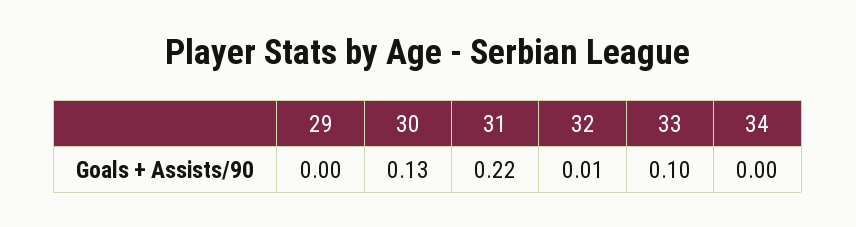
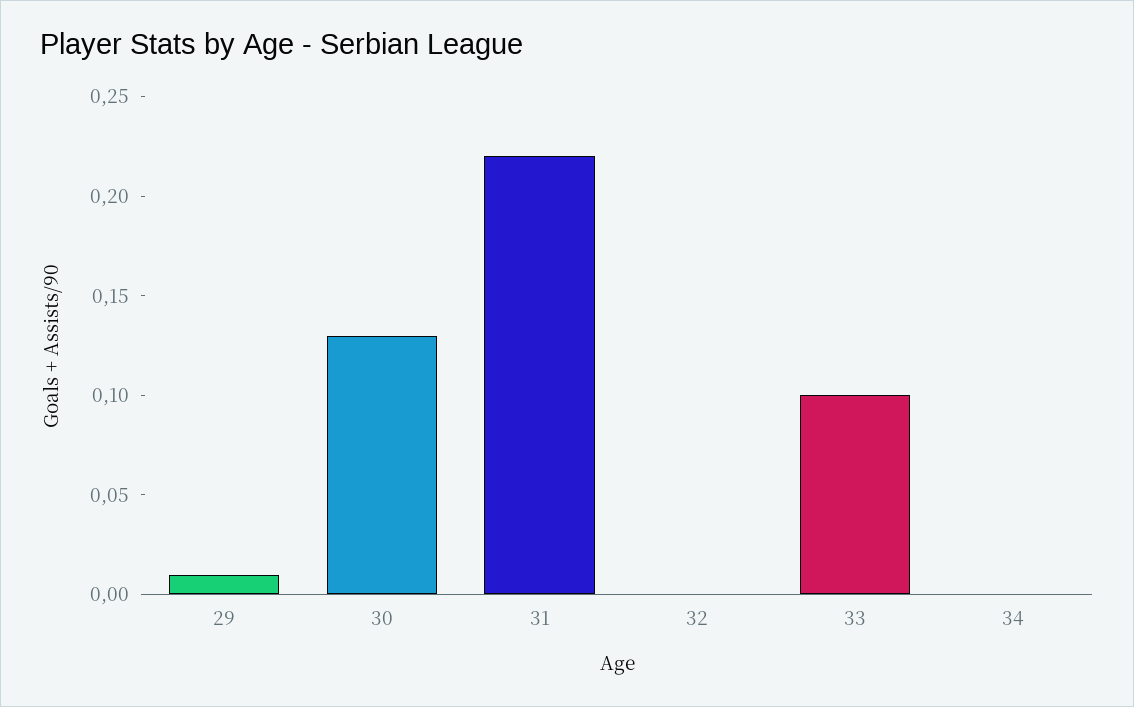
29: 0 -> 0.01
32: 0.01 -> 0

